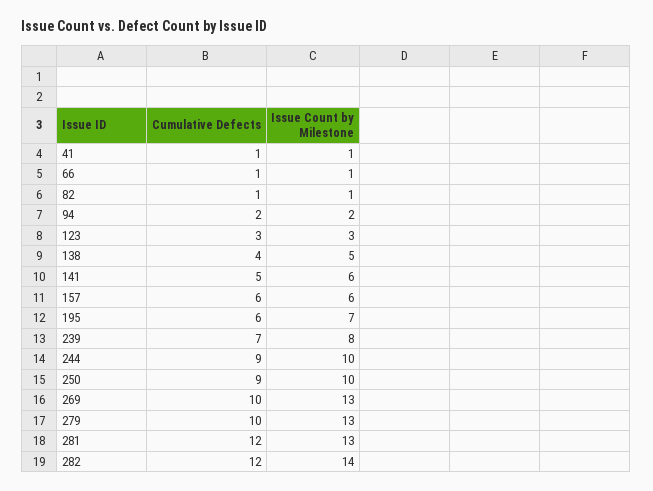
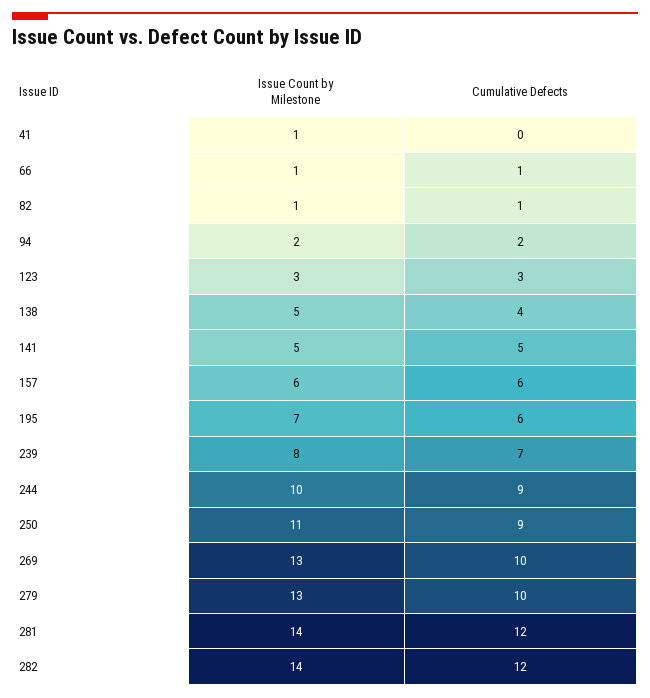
Cumulative Defects, 41: 1 -> 0
Issue Count by Milestone, 141: 6 -> 5
Issue Count by Milestone, 250: 10 -> 11
Issue Count by Milestone, 281: 13 -> 14

